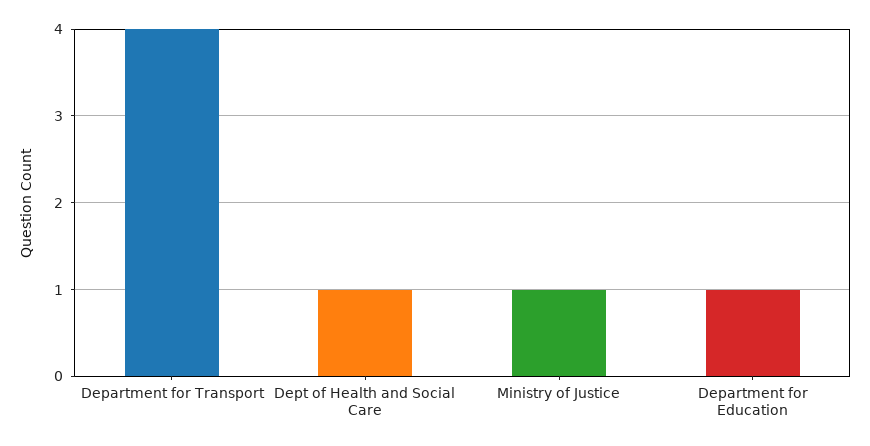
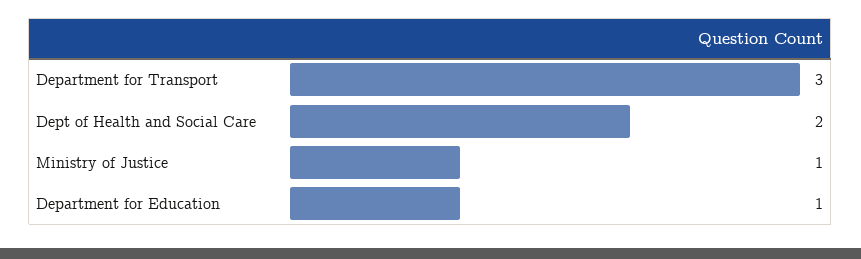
Department for Transport: 4 -> 3
Dept of Health and Social Care: 1 -> 2

